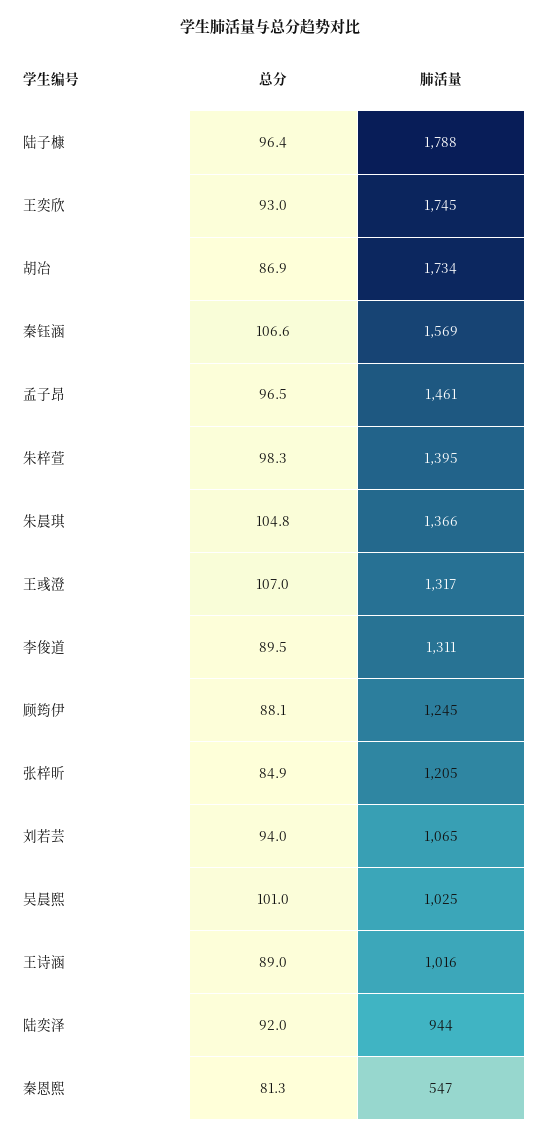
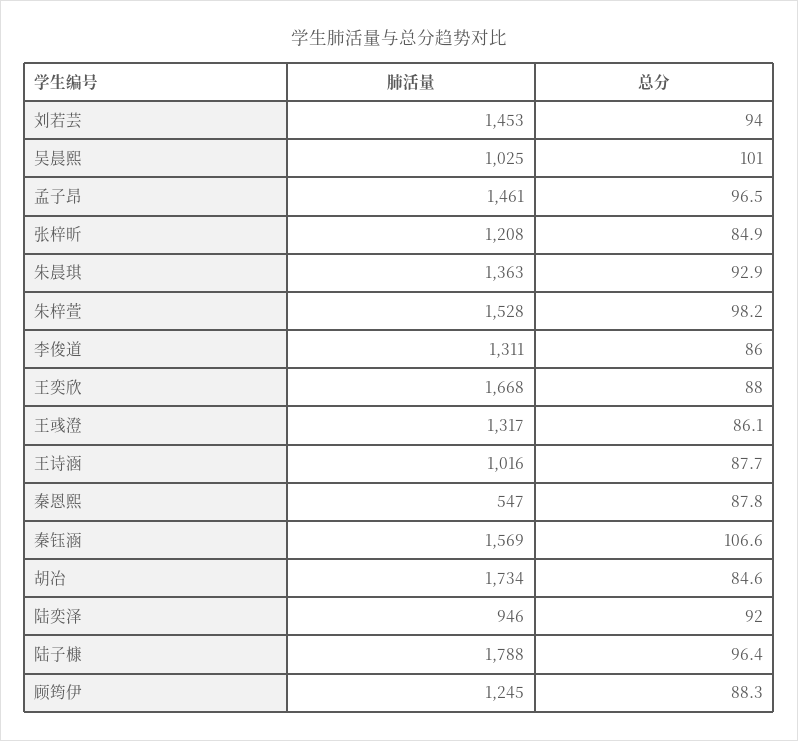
总分, 王奕欣: 93 -> 88
肺活量, 王奕欣: 1745 -> 1668
总分, 胡冶: 86.9 -> 84.6
总分, 朱梓萱: 98.3 -> 98.2
肺活量, 朱梓萱: 1395 -> 1528
总分, 朱晨琪: 104.8 -> 92.9
肺活量, 朱晨琪: 1366 -> 1363
总分, 王彧澄: 107 -> 86.1
总分, 李俊道: 89.5 -> 86
总分, 顾筠伊: 88.1 -> 88.3
肺活量, 张梓昕: 1205 -> 1208
肺活量, 刘若芸: 1065 -> 1453
总分, 王诗涵: 89 -> 87.7
肺活量, 陆奕泽: 944 -> 946
总分, 秦恩熙: 81.3 -> 87.8

